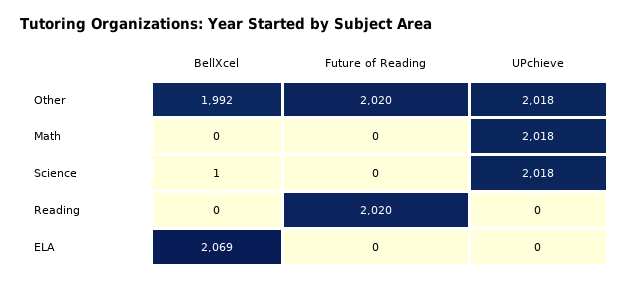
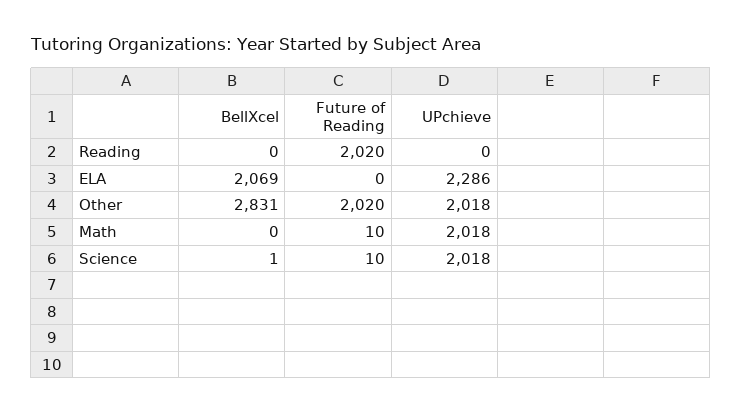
BellXcel, Other: 1992 -> 2831
Future of Reading, Math: 0 -> 10
Future of Reading, Science: 0 -> 10
UPchieve, ELA: 0 -> 2286

